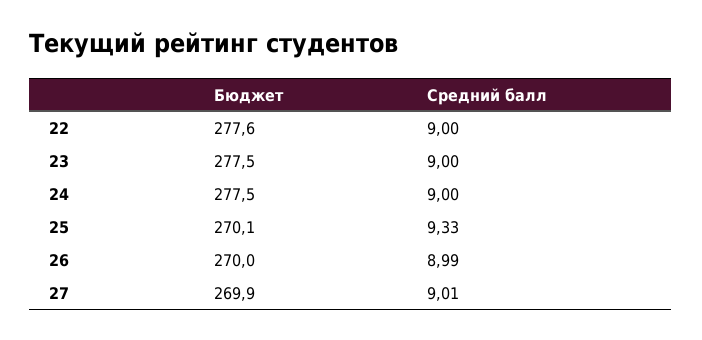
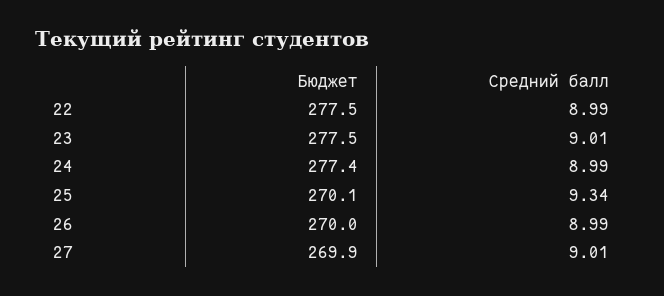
Бюджет, 22: 277.6 -> 277.5
Средний балл, 22: 9 -> 8.99
Средний балл, 23: 9 -> 9.01
Бюджет, 24: 277.5 -> 277.4
Средний балл, 24: 9 -> 8.99
Средний балл, 25: 9.33 -> 9.34

